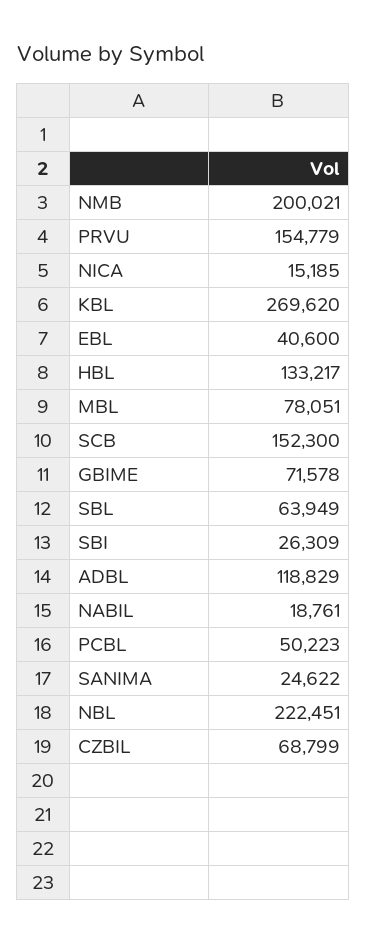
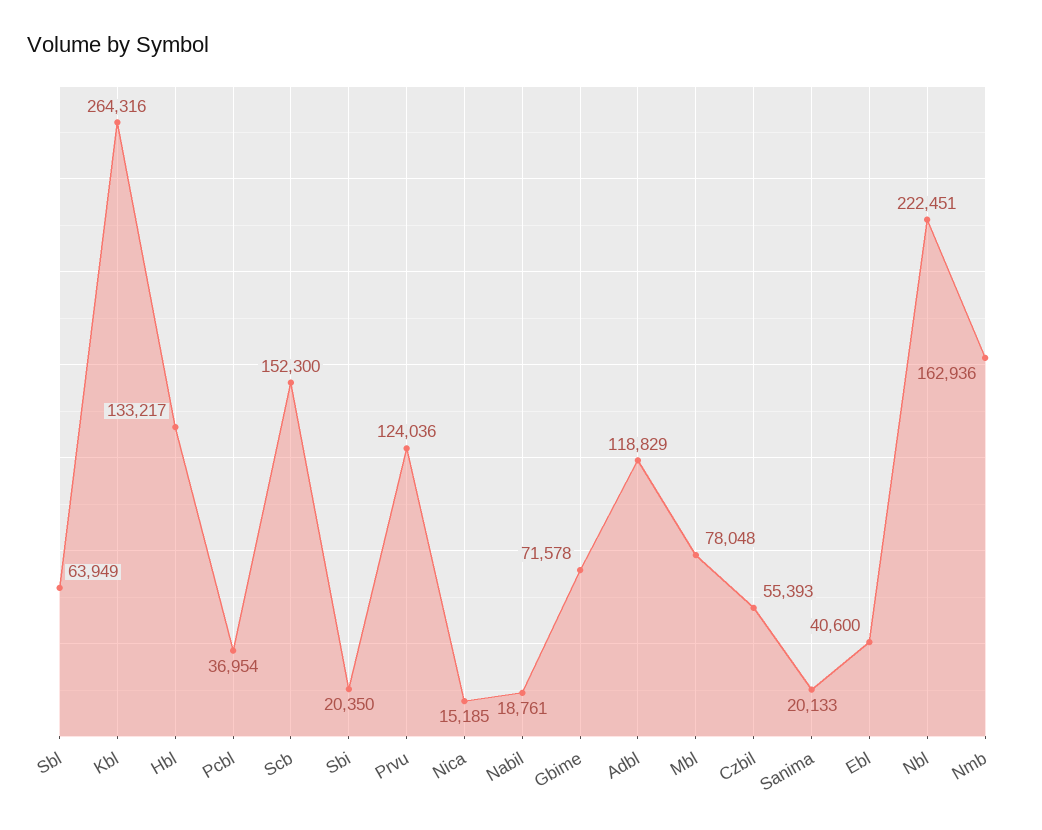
NMB: 200021 -> 162936
PRVU: 154779 -> 124036
KBL: 269620 -> 264316
MBL: 78051 -> 78048
SBI: 26309 -> 20350
PCBL: 50223 -> 36954
SANIMA: 24622 -> 20133
CZBIL: 68799 -> 55393

